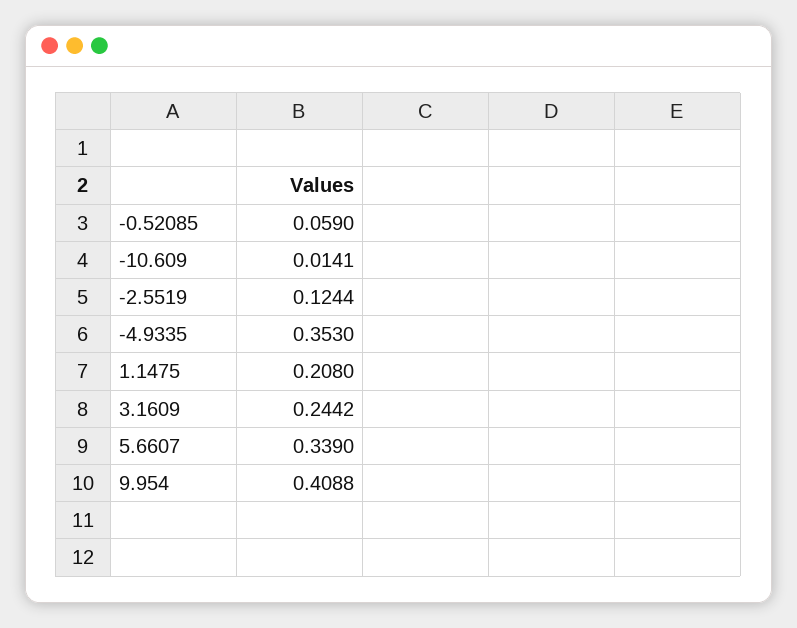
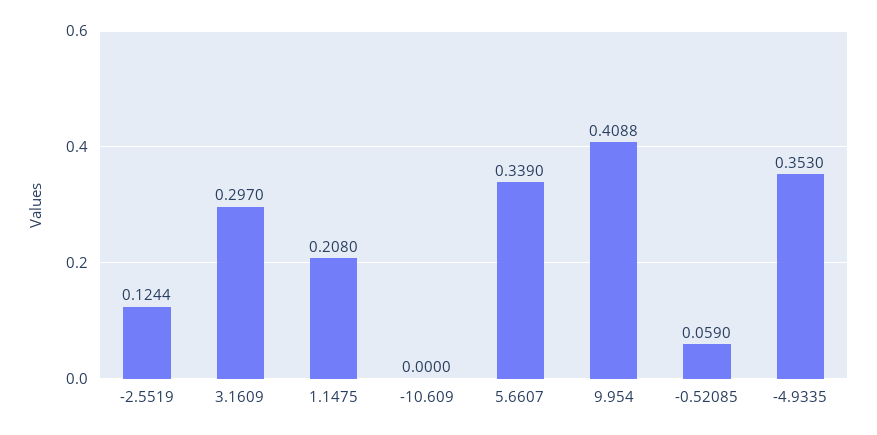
-10.609: 0.0141 -> 0
3.1609: 0.2442 -> 0.297

